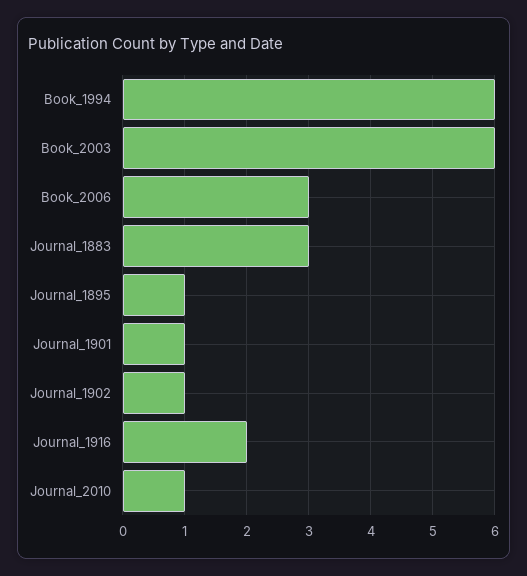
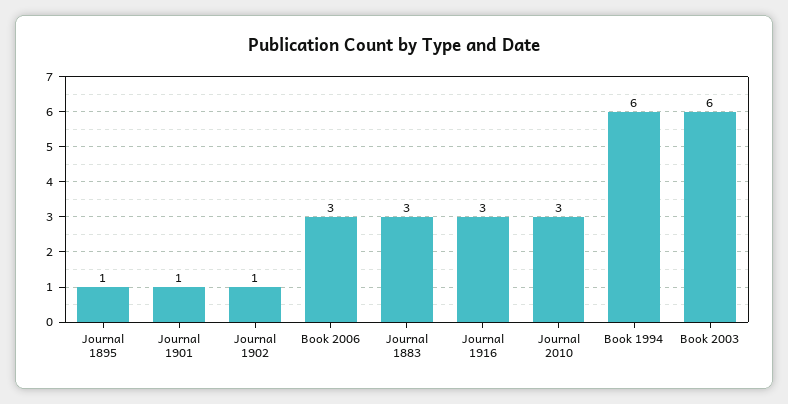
Journal_1916: 2 -> 3
Journal_2010: 1 -> 3

